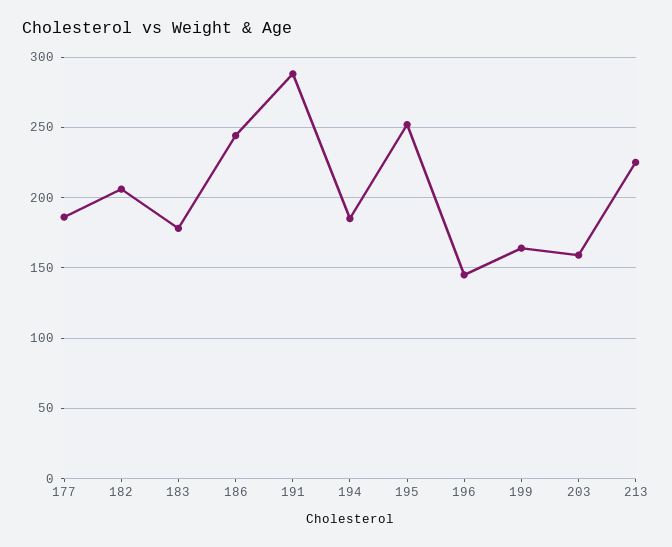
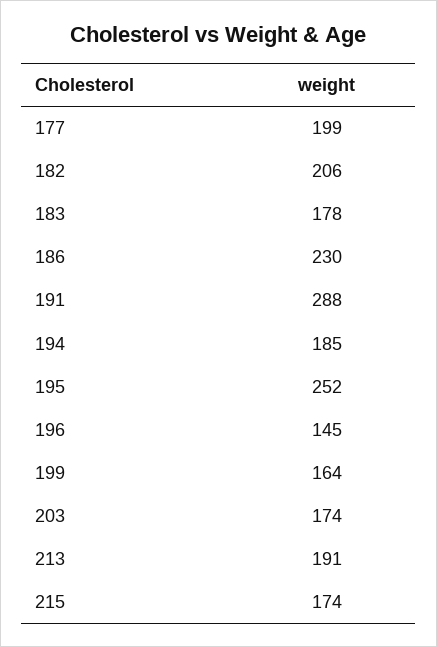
177: 185 -> 199
186: 245 -> 230
203: 160 -> 174
213: 225 -> 191
215: none -> 174

